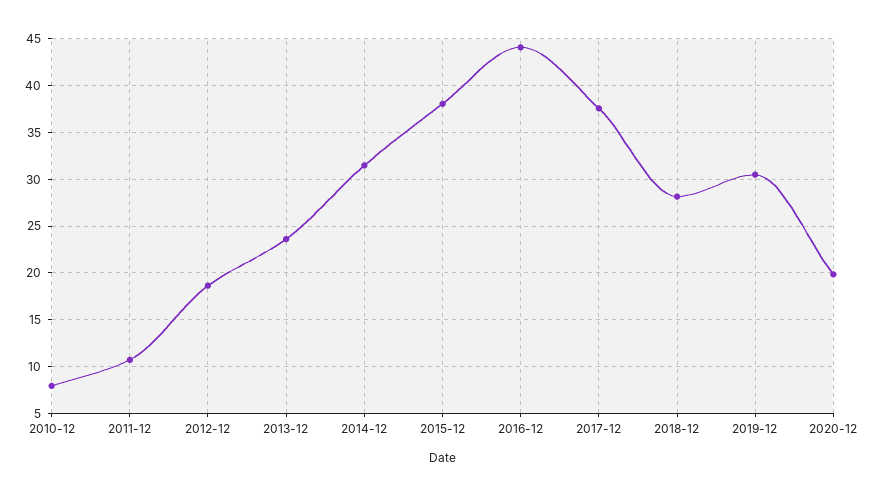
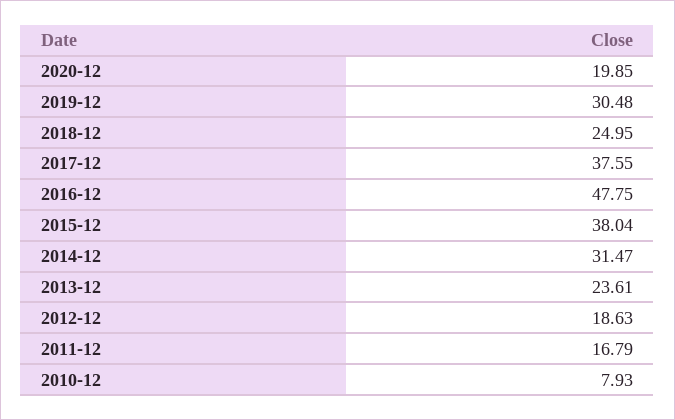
2011-12: 11 -> 16.79
2016-12: 44 -> 47.75
2018-12: 28 -> 24.95

